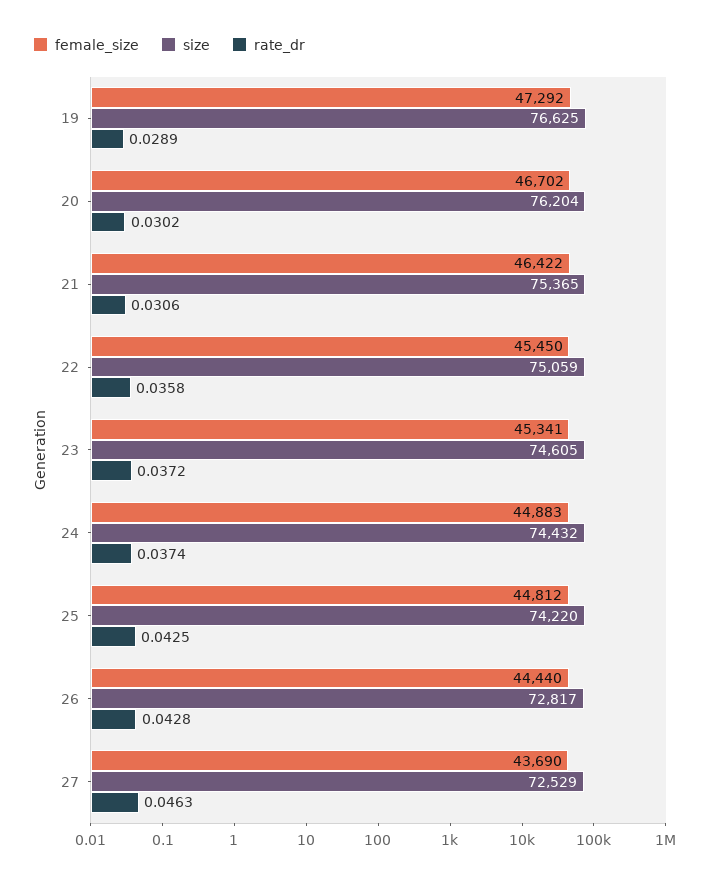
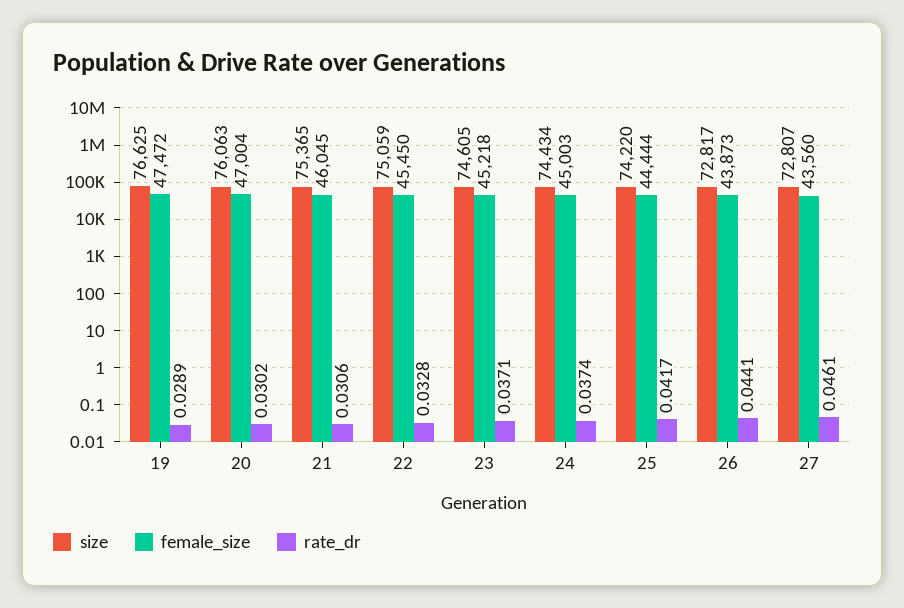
female_size, 19: 47292 -> 47472
female_size, 20: 46702 -> 47004
size, 20: 76204 -> 76063
female_size, 21: 46422 -> 46045
rate_dr, 22: 0.0358 -> 0.0328
female_size, 23: 45341 -> 45218
rate_dr, 23: 0.0372 -> 0.0371
female_size, 24: 44883 -> 45003
size, 24: 74432 -> 74434
female_size, 25: 44812 -> 44444
rate_dr, 25: 0.0425 -> 0.0417
female_size, 26: 44440 -> 43873
rate_dr, 26: 0.0428 -> 0.0441
female_size, 27: 43690 -> 43560
size, 27: 72529 -> 72807
rate_dr, 27: 0.0463 -> 0.0461

